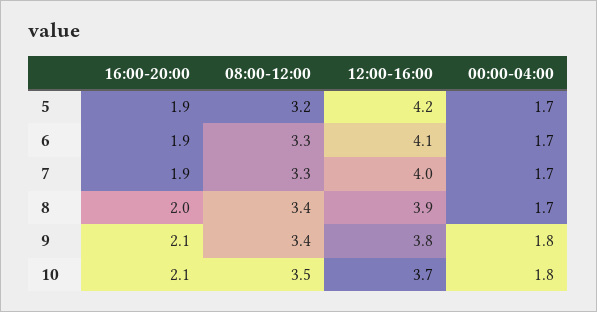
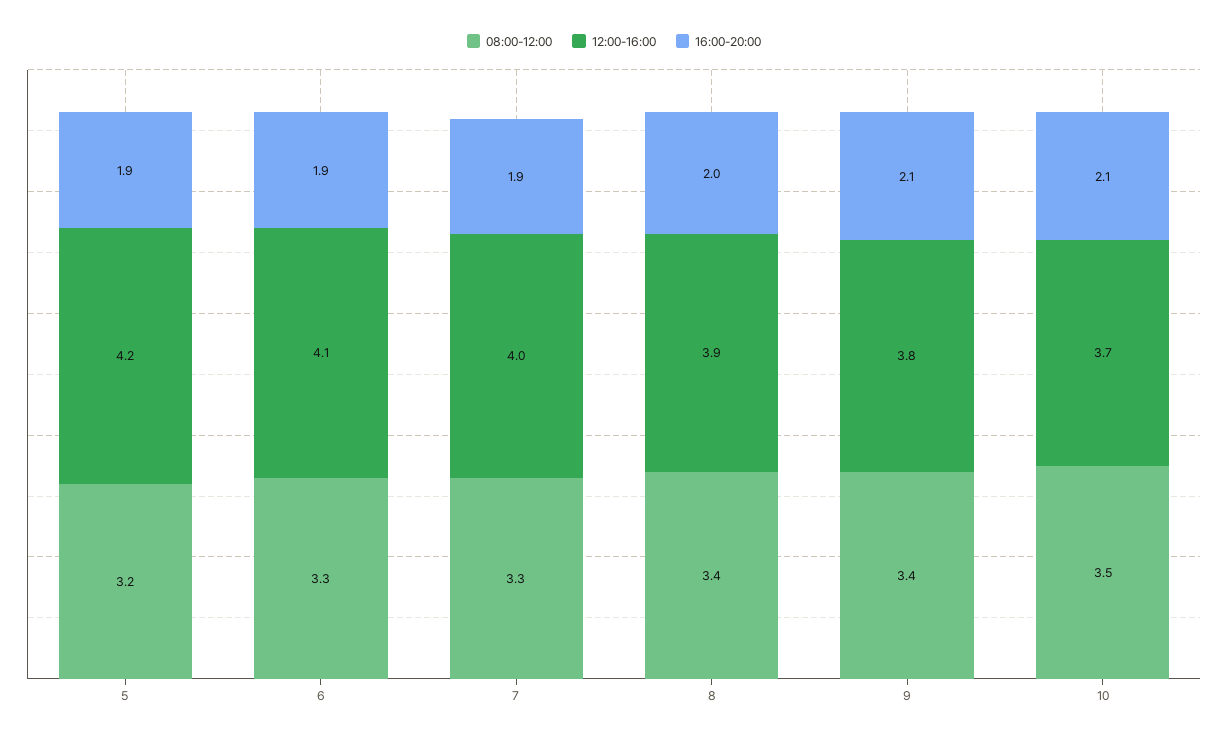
00:00-04:00, 5: 1.7 -> none
00:00-04:00, 6: 1.7 -> none
00:00-04:00, 7: 1.7 -> none
00:00-04:00, 8: 1.7 -> none
00:00-04:00, 9: 1.8 -> none
00:00-04:00, 10: 1.8 -> none

